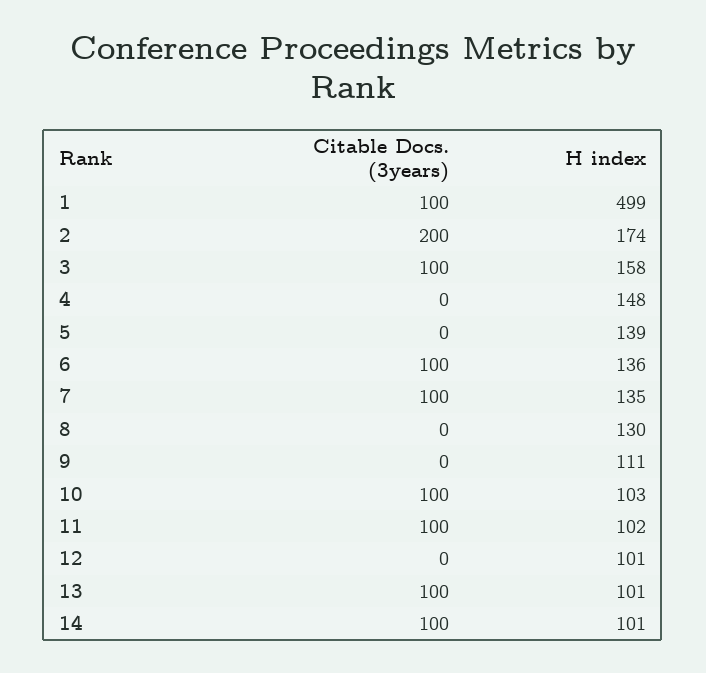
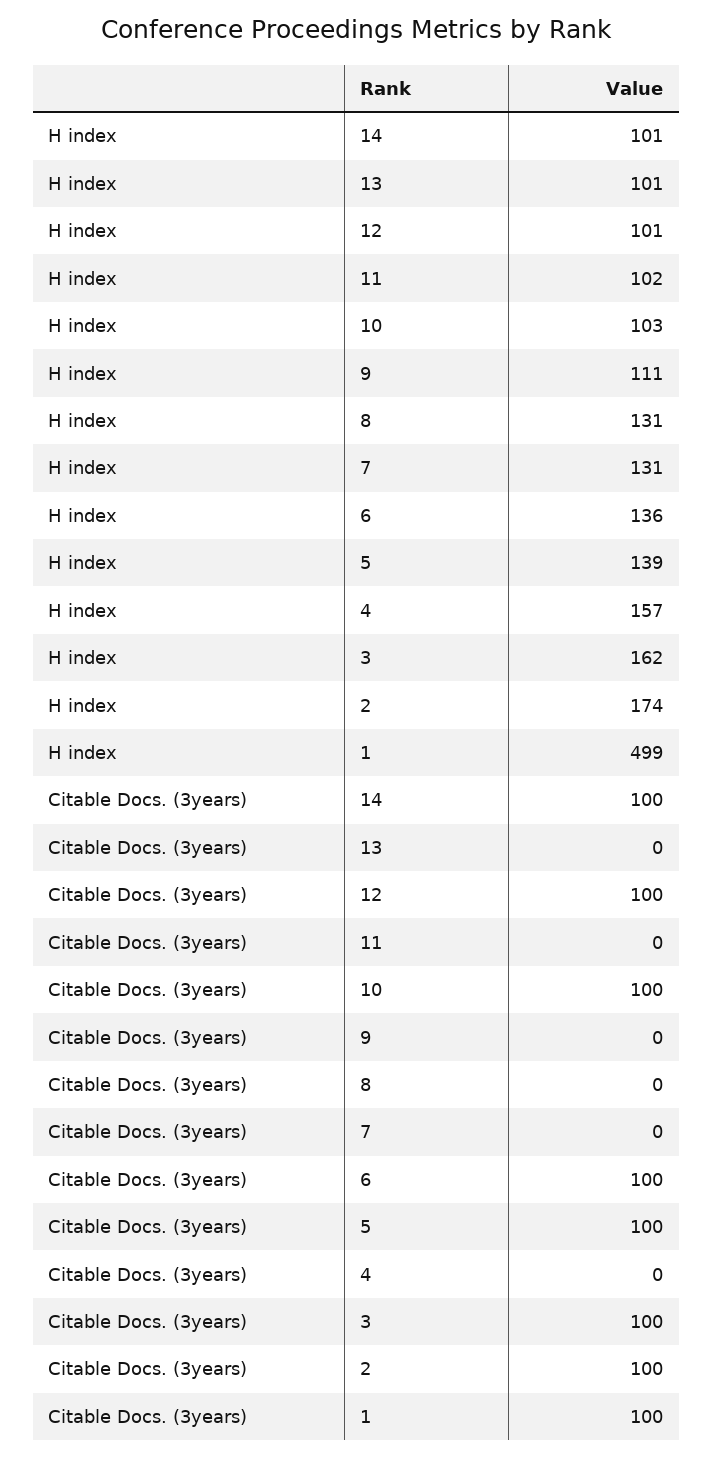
Citable Docs. (3years), 2: 200 -> 100
H index, 3: 158 -> 162
H index, 4: 148 -> 157
Citable Docs. (3years), 5: 0 -> 100
Citable Docs. (3years), 7: 100 -> 0
H index, 7: 135 -> 131
H index, 8: 130 -> 131
Citable Docs. (3years), 11: 100 -> 0
Citable Docs. (3years), 12: 0 -> 100
Citable Docs. (3years), 13: 100 -> 0

